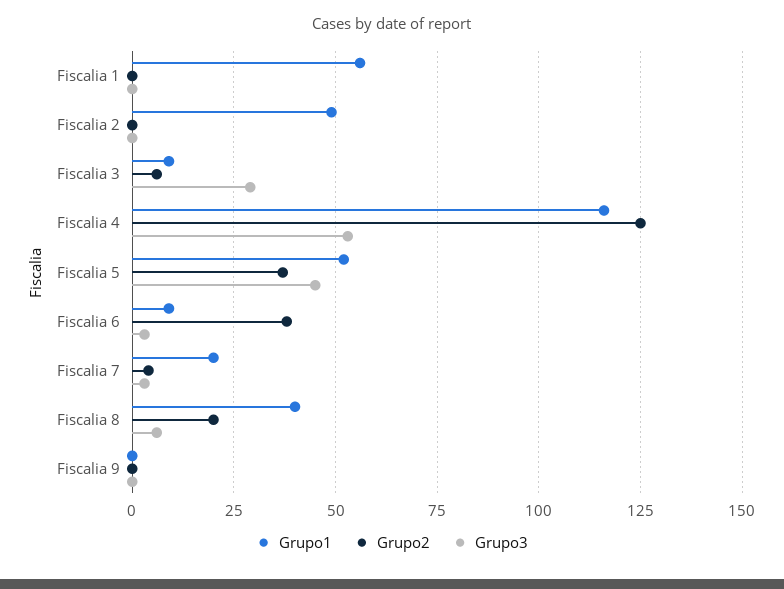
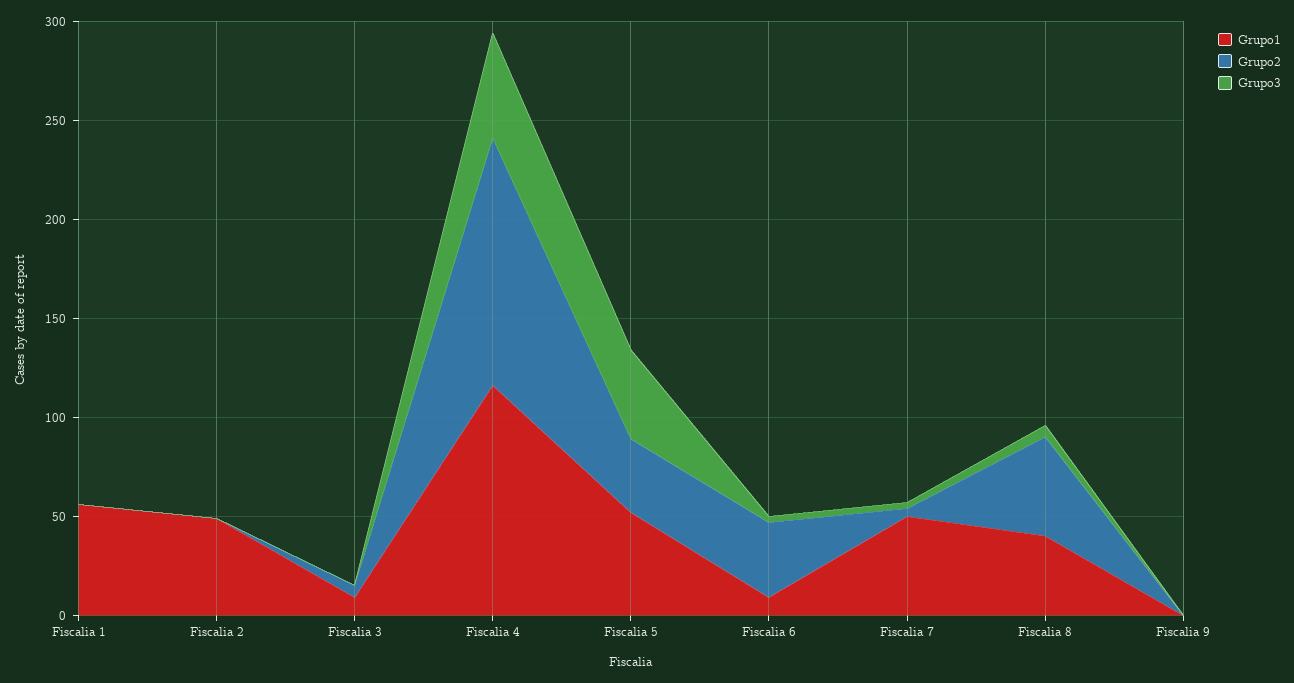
Grupo3, Fiscalia 3: 30 -> 0
Grupo1, Fiscalia 7: 20 -> 50
Grupo2, Fiscalia 8: 20 -> 50

